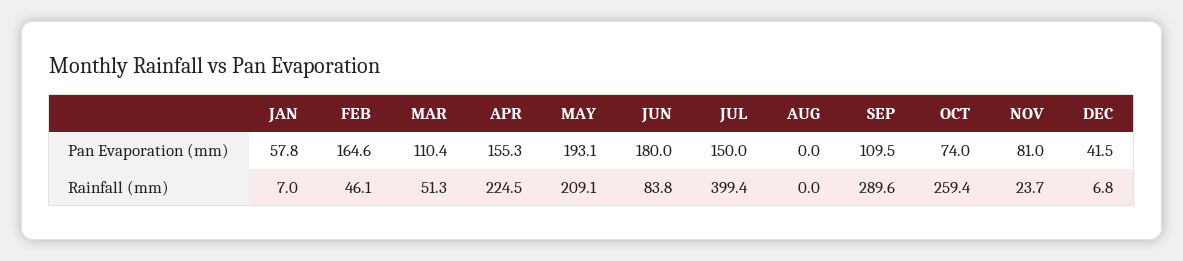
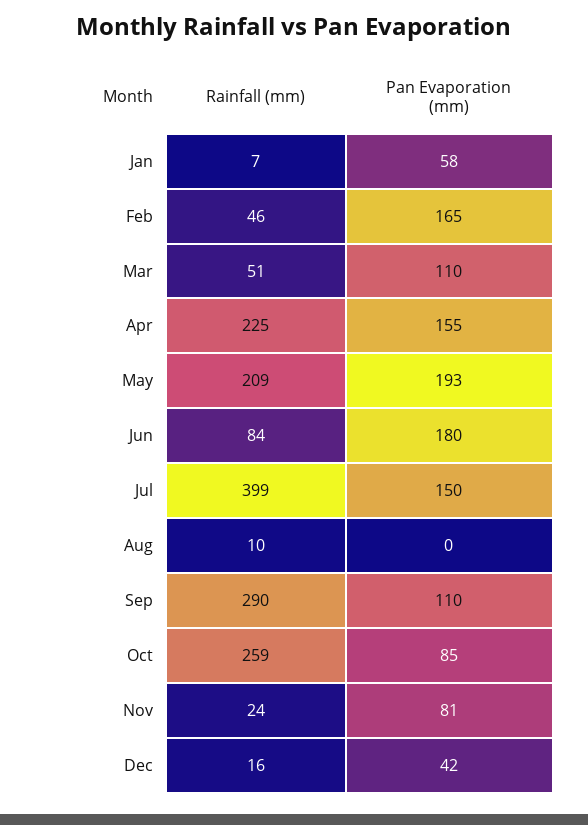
OCT, Pan Evaporation (mm): 74 -> 85
AUG, Rainfall (mm): 0 -> 10
DEC, Rainfall (mm): 6.8 -> 16

